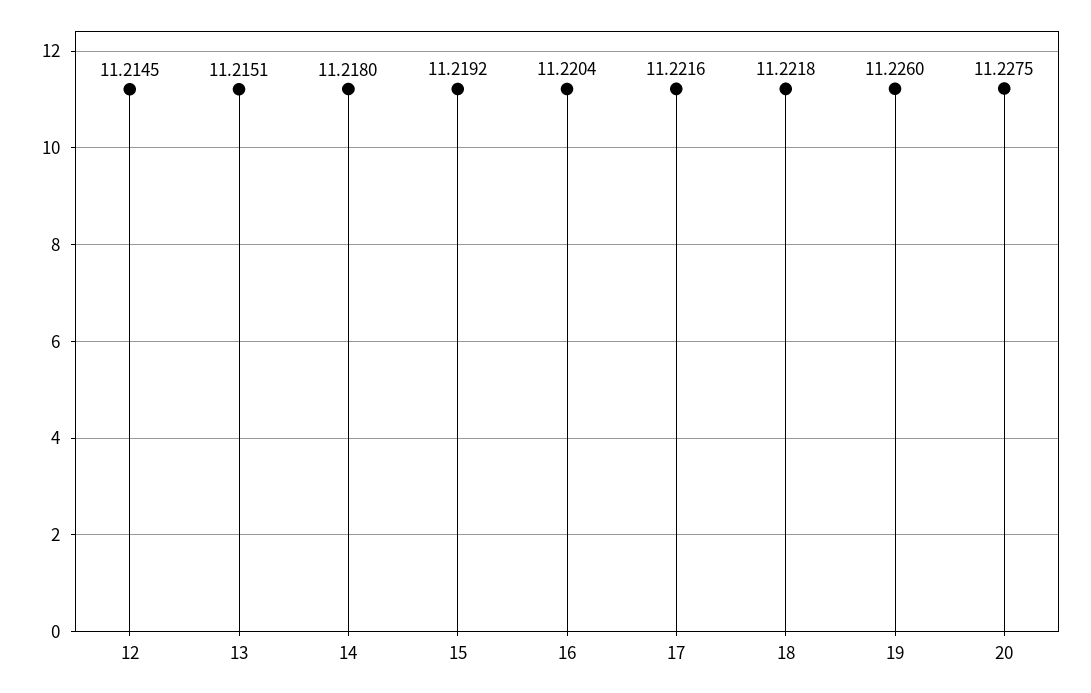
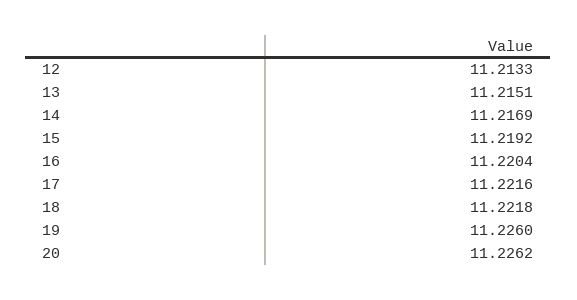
12: 11.2145 -> 11.2133
14: 11.218 -> 11.2169
20: 11.2275 -> 11.2262

